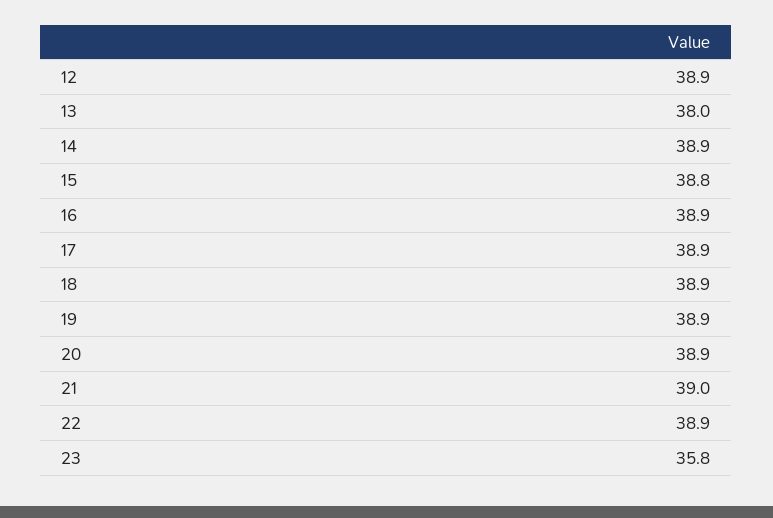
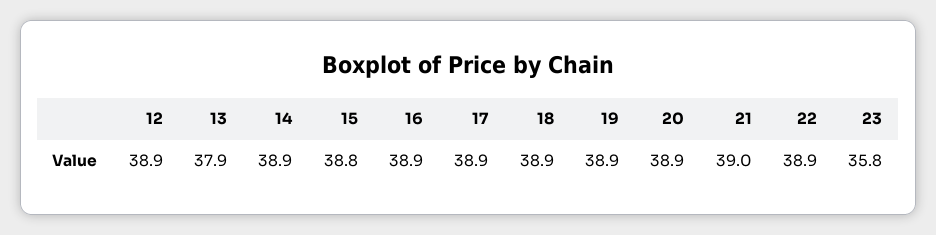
13: 38 -> 37.9

